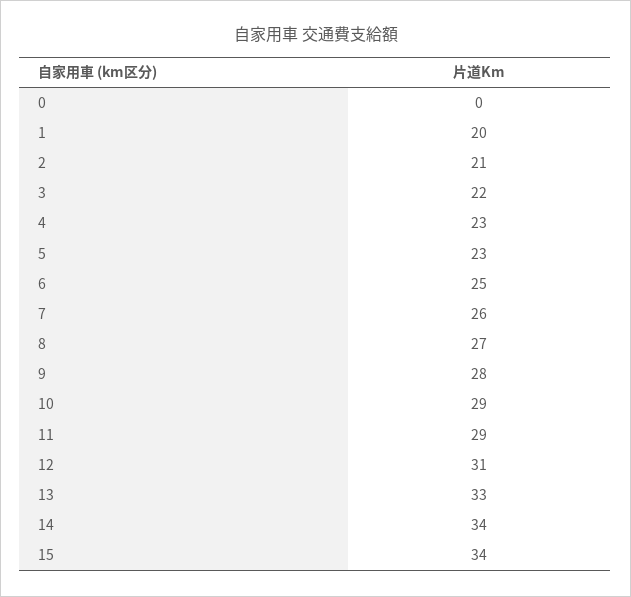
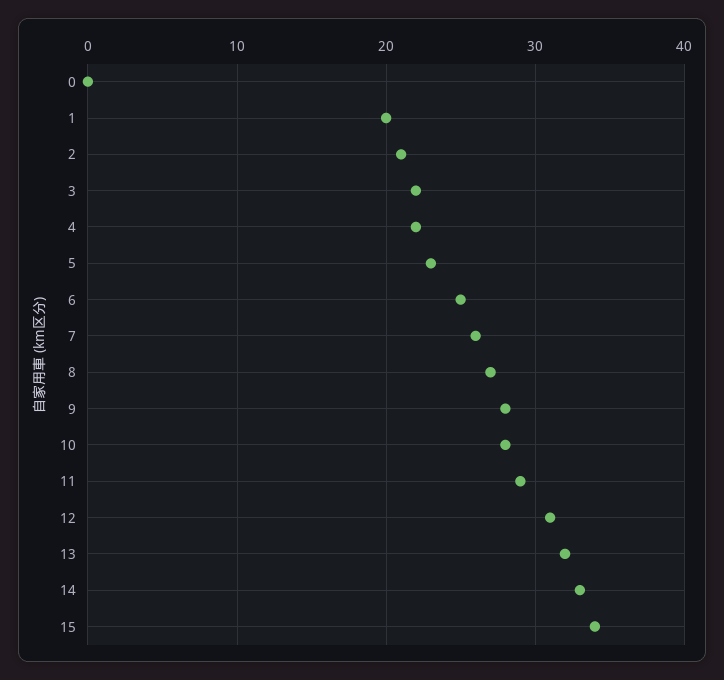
4: 23 -> 22
10: 29 -> 28
13: 33 -> 32
14: 34 -> 33

